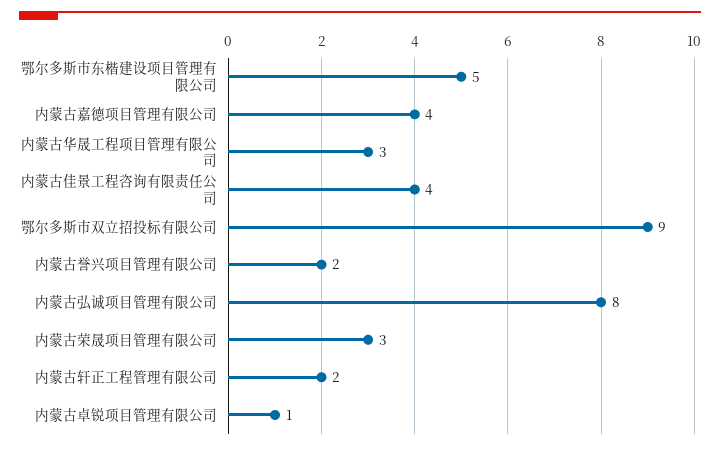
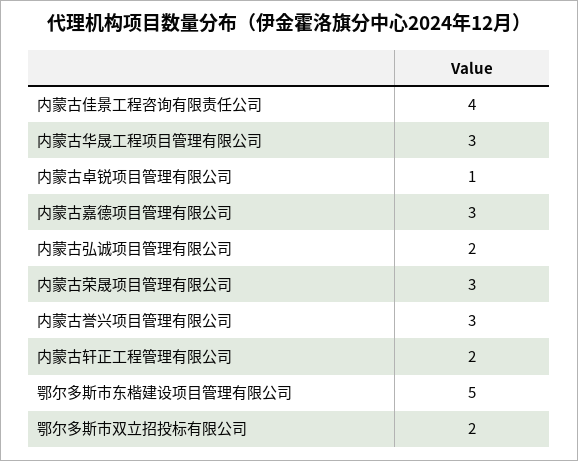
内蒙古嘉德项目管理有限公司: 4 -> 3
鄂尔多斯市双立招投标有限公司: 9 -> 2
内蒙古誉兴项目管理有限公司: 2 -> 3
内蒙古弘诚项目管理有限公司: 8 -> 2

